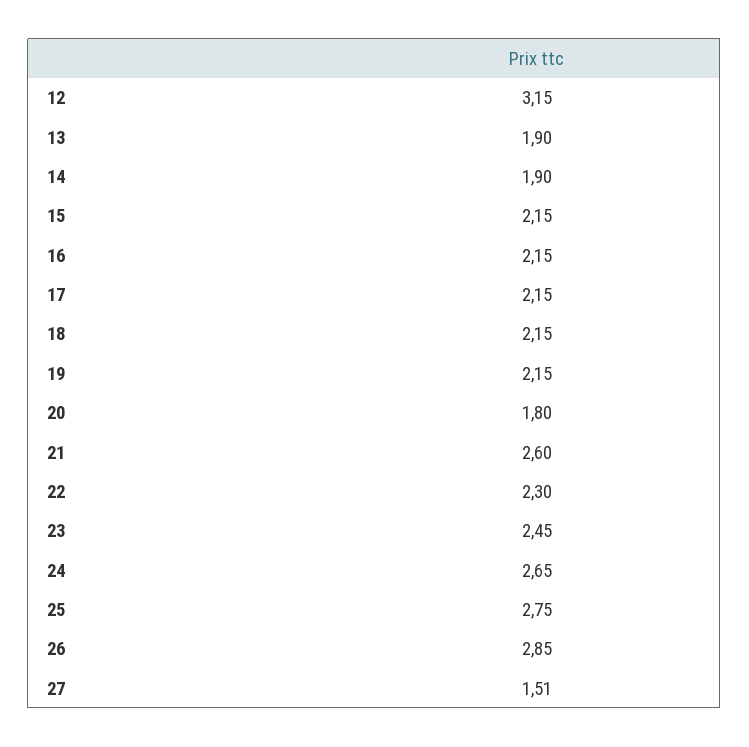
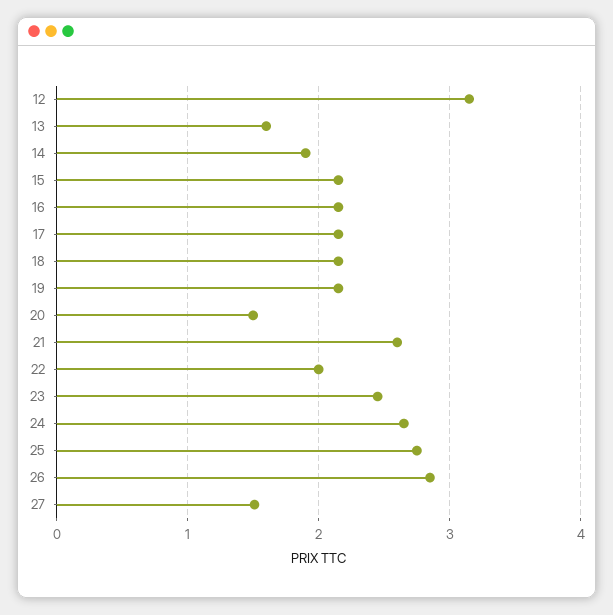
13: 1.9 -> 1.6
20: 1.8 -> 1.5
22: 2.3 -> 2

